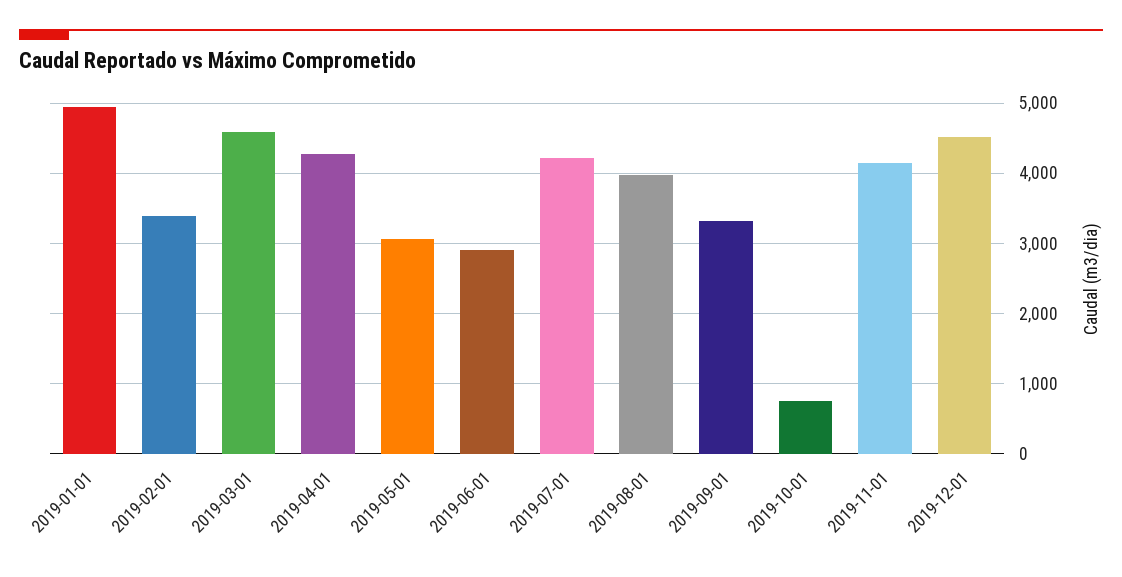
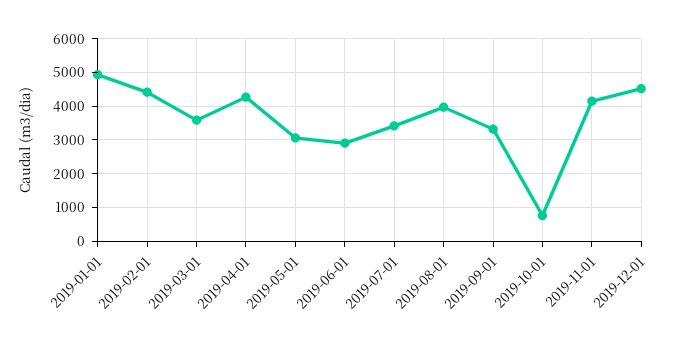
2019-02-01: 3400 -> 4400
2019-03-01: 4600 -> 3600
2019-07-01: 4200 -> 3400

